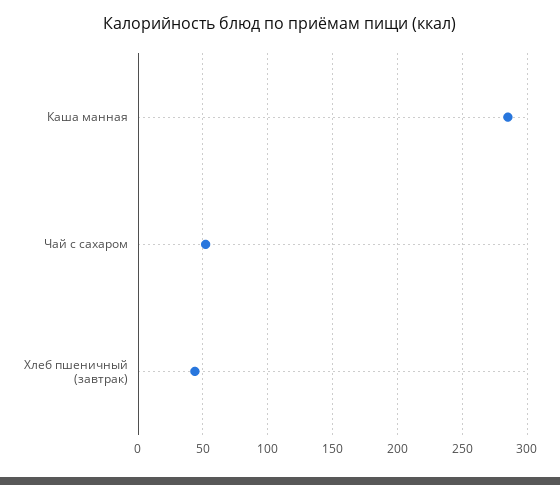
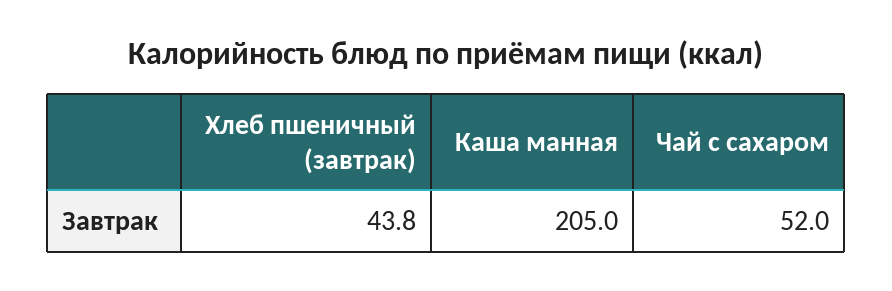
Каша манная: 285 -> 205

